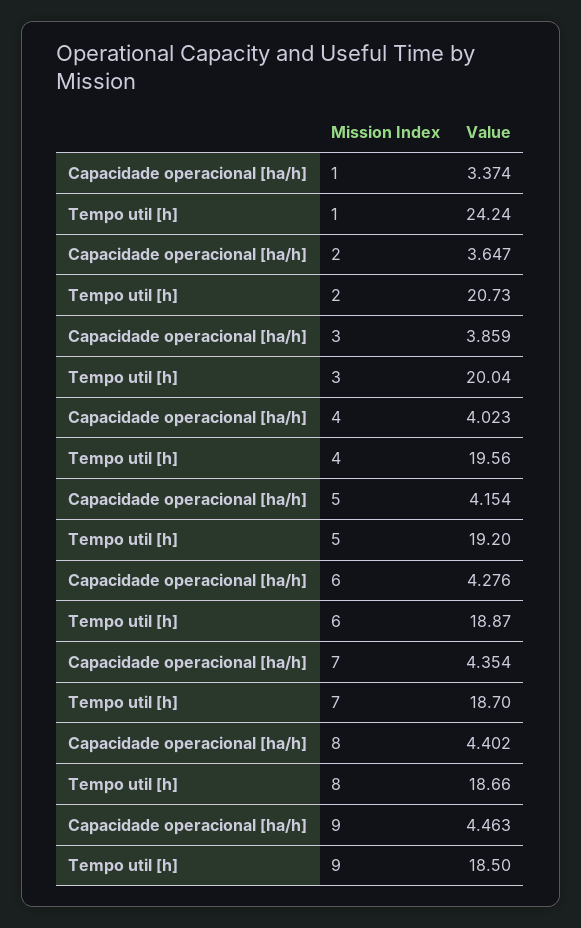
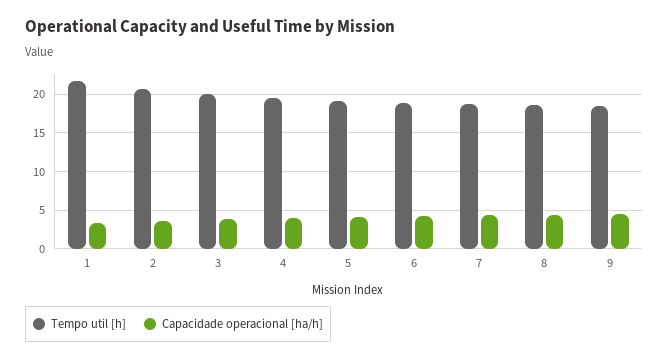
Tempo util [h], 1: 24.24 -> 22

